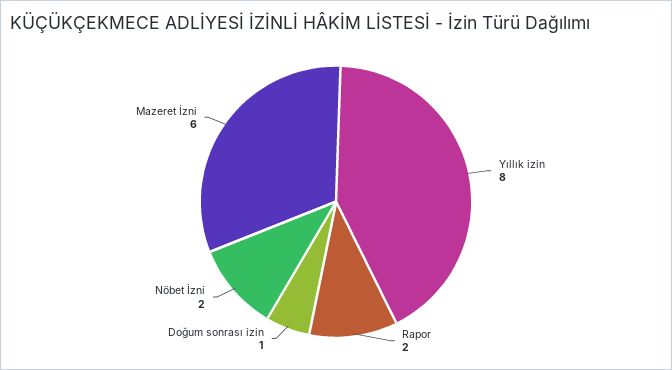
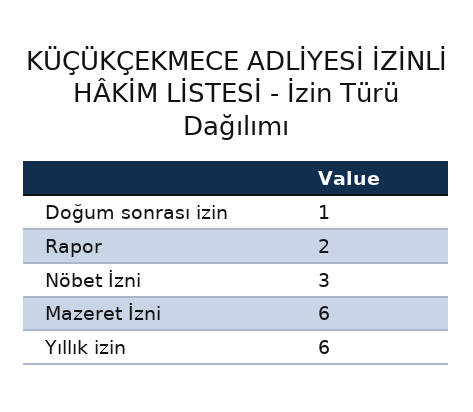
Yıllık izin: 8 -> 6
Nöbet İzni: 2 -> 3

